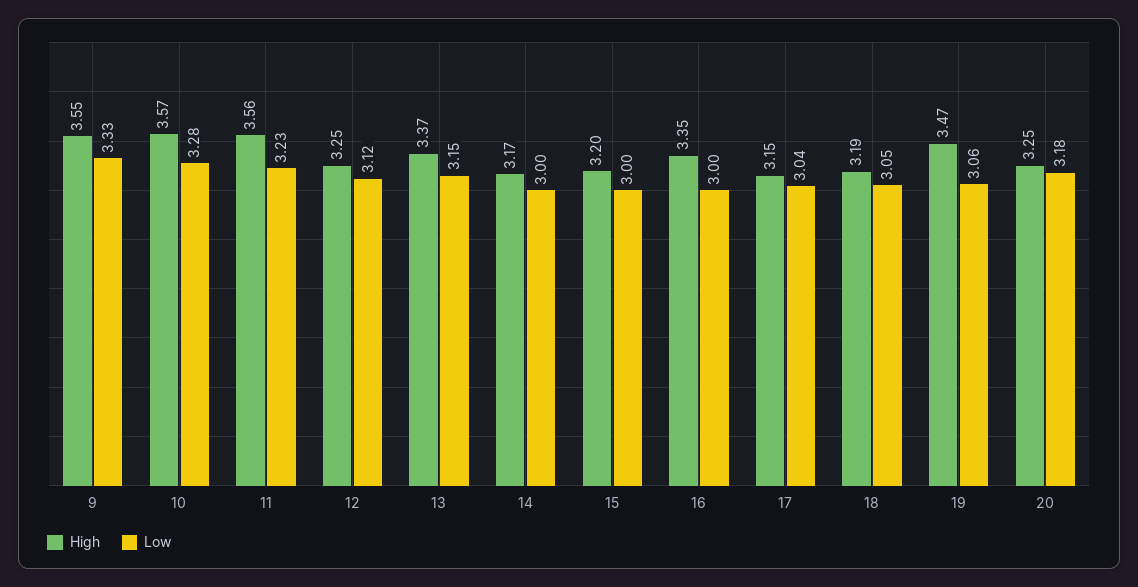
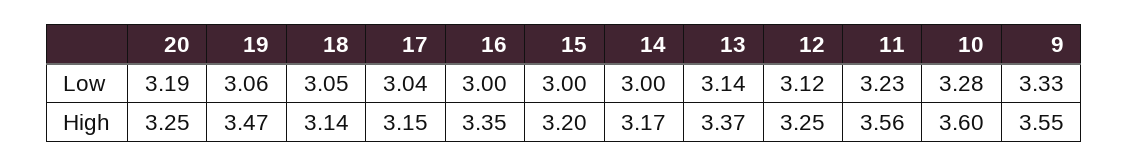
High, 10: 3.57 -> 3.6
Low, 13: 3.15 -> 3.14
High, 18: 3.19 -> 3.14
Low, 20: 3.18 -> 3.19

